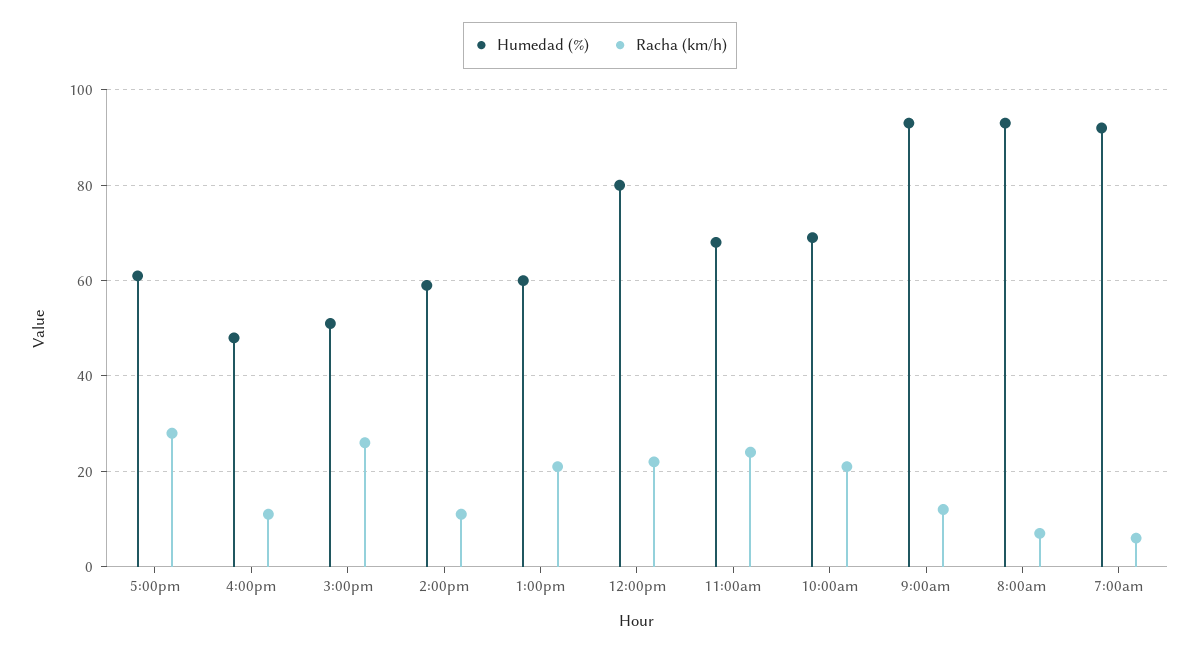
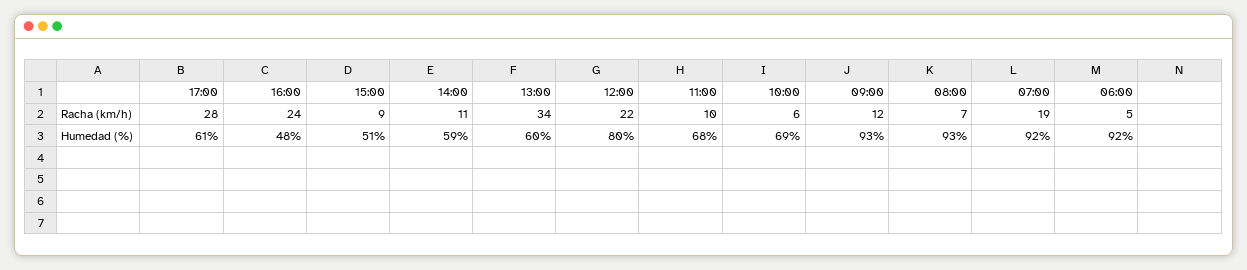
Racha (km/h), 4:00pm: 10 -> 24
Racha (km/h), 3:00pm: 25 -> 9
Racha (km/h), 1:00pm: 20 -> 34
Racha (km/h), 11:00am: 25 -> 10
Racha (km/h), 10:00am: 20 -> 6
Racha (km/h), 7:00am: 5 -> 19
Racha (km/h), 06:00: none -> 5
Humedad (%), 06:00: none -> 92

